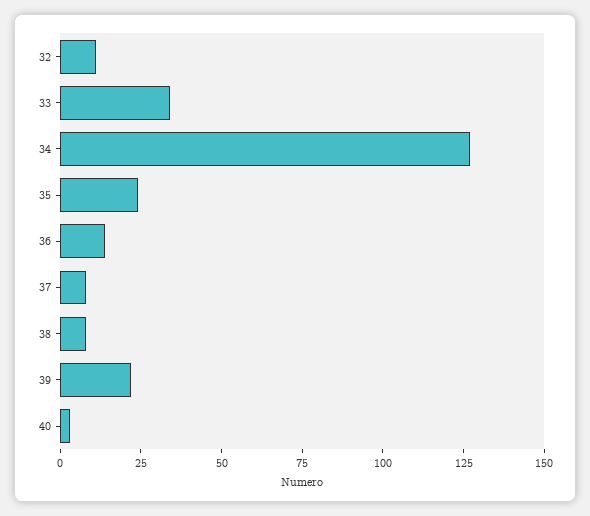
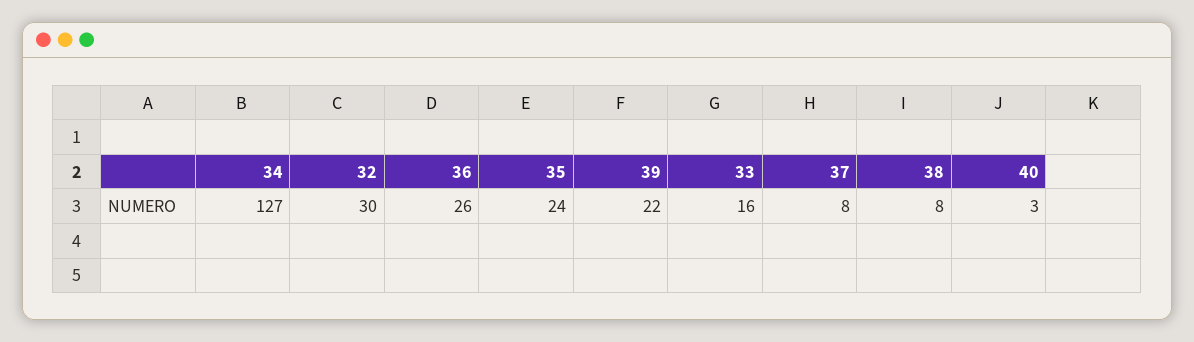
32: 10 -> 30
33: 35 -> 16
36: 15 -> 26

